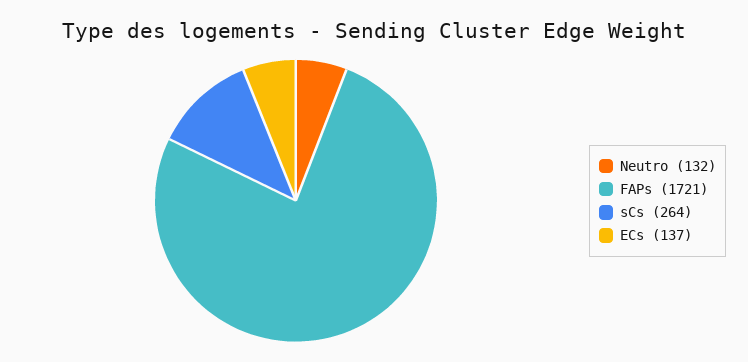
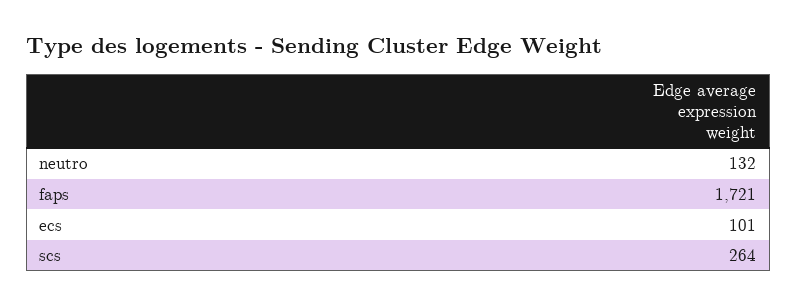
ECs: 137 -> 101

